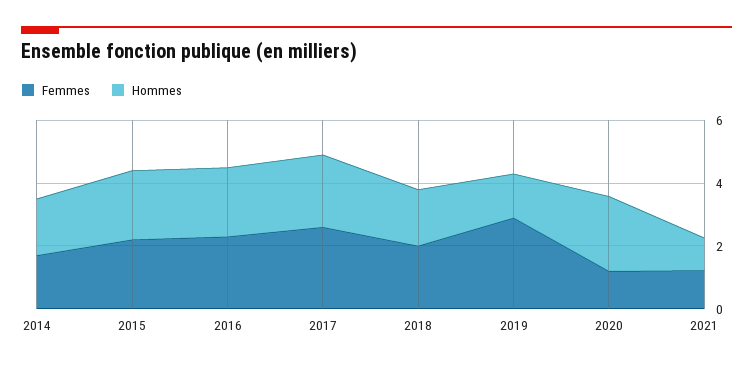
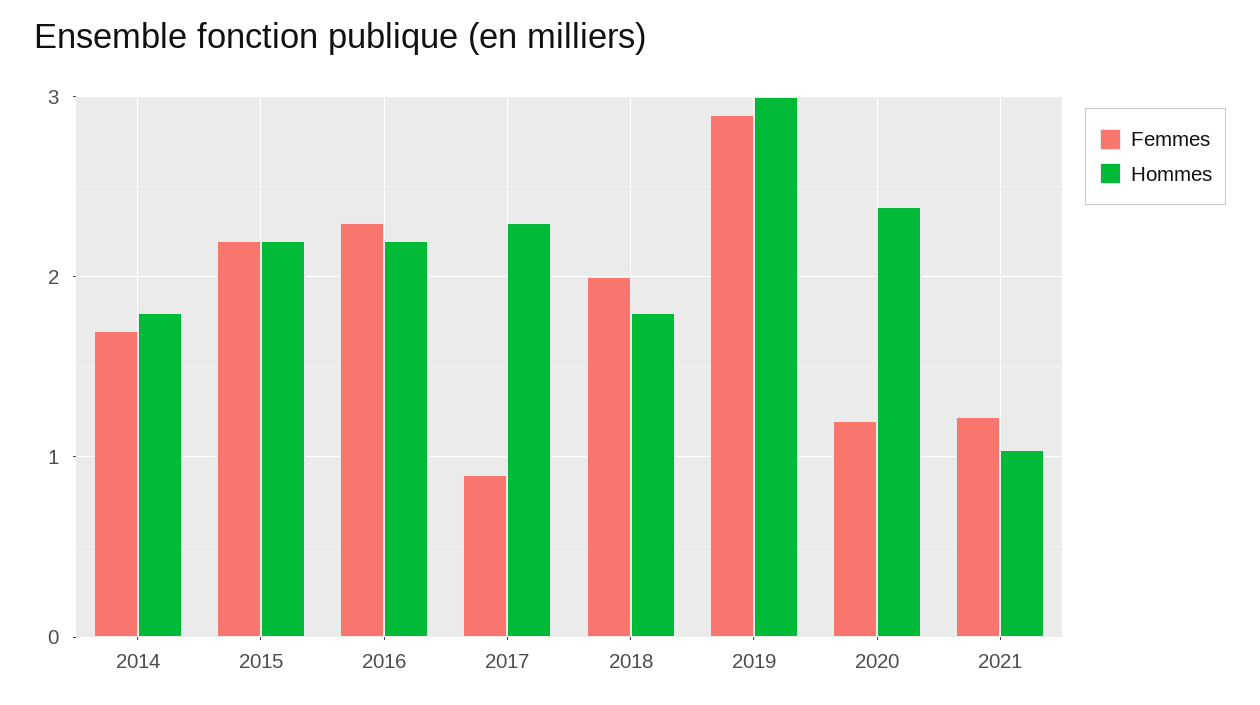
Femmes, 2017: 2.5 -> 0.9
Hommes, 2019: 1.5 -> 3

